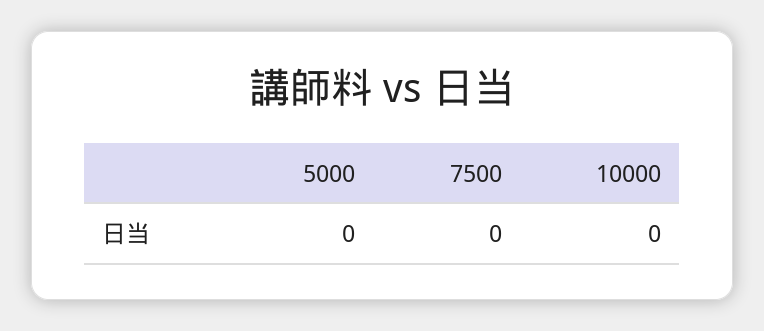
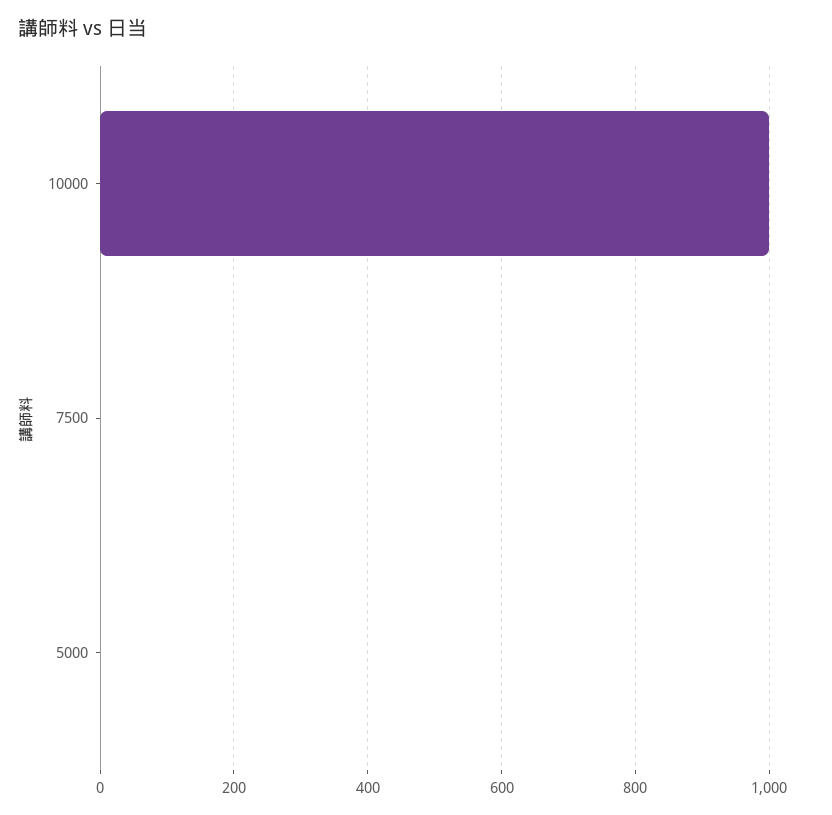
10000: 0 -> 1000

